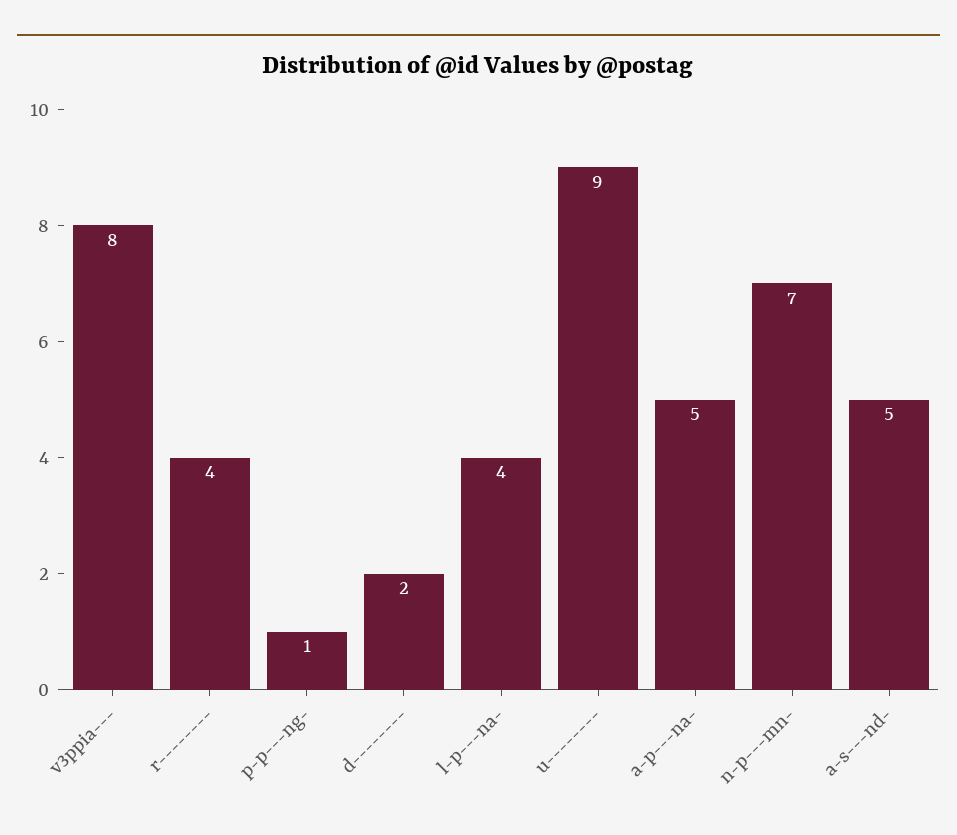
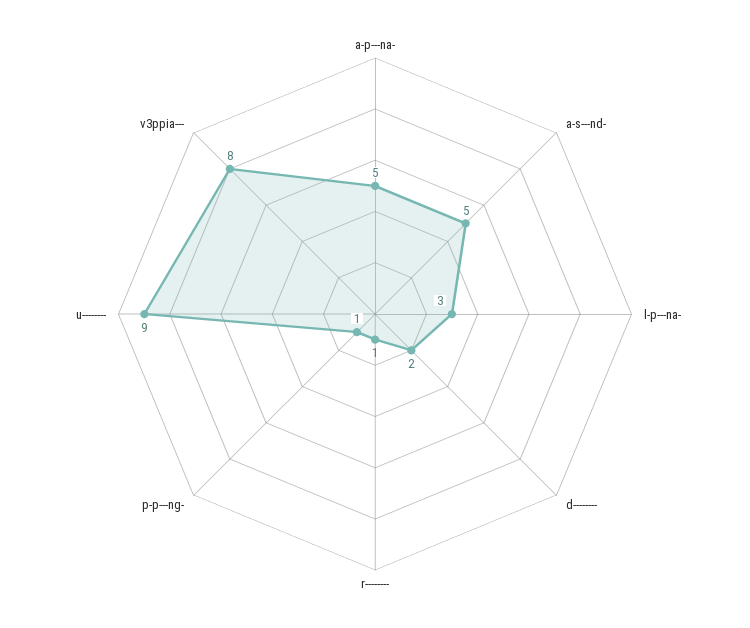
r--------: 4 -> 1
l-p---na-: 4 -> 3
n-p---mn-: 7 -> none

